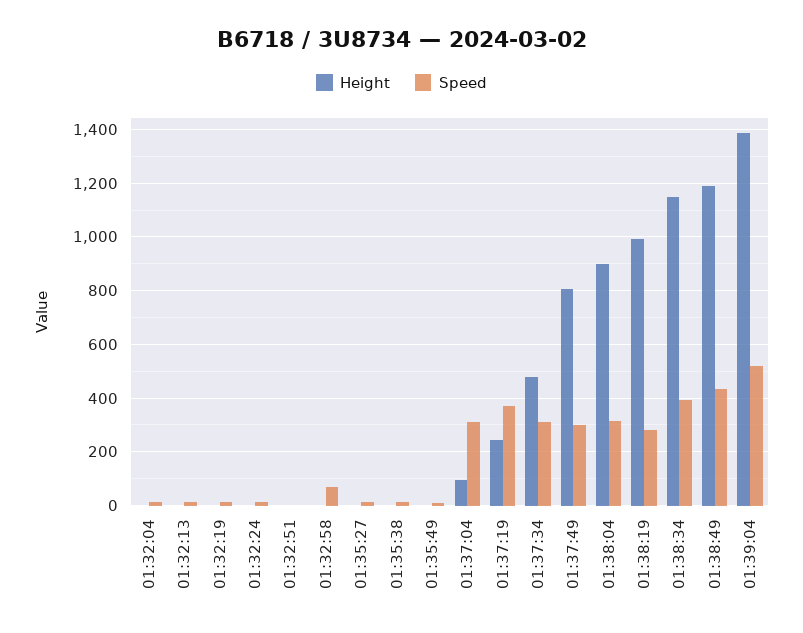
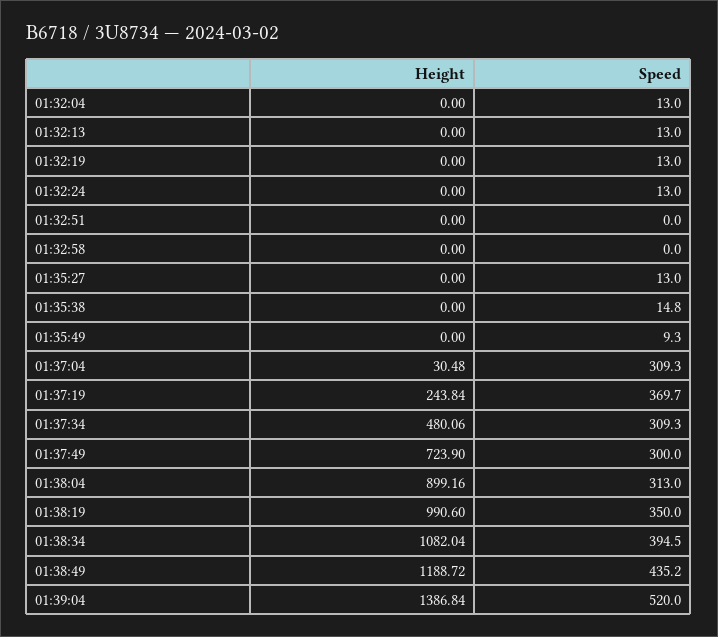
Speed, 01:32:58: 75 -> 0
Height, 01:37:04: 100 -> 30.48
Height, 01:37:49: 800 -> 723.9
Speed, 01:38:19: 275 -> 350
Height, 01:38:34: 1150 -> 1082.04

